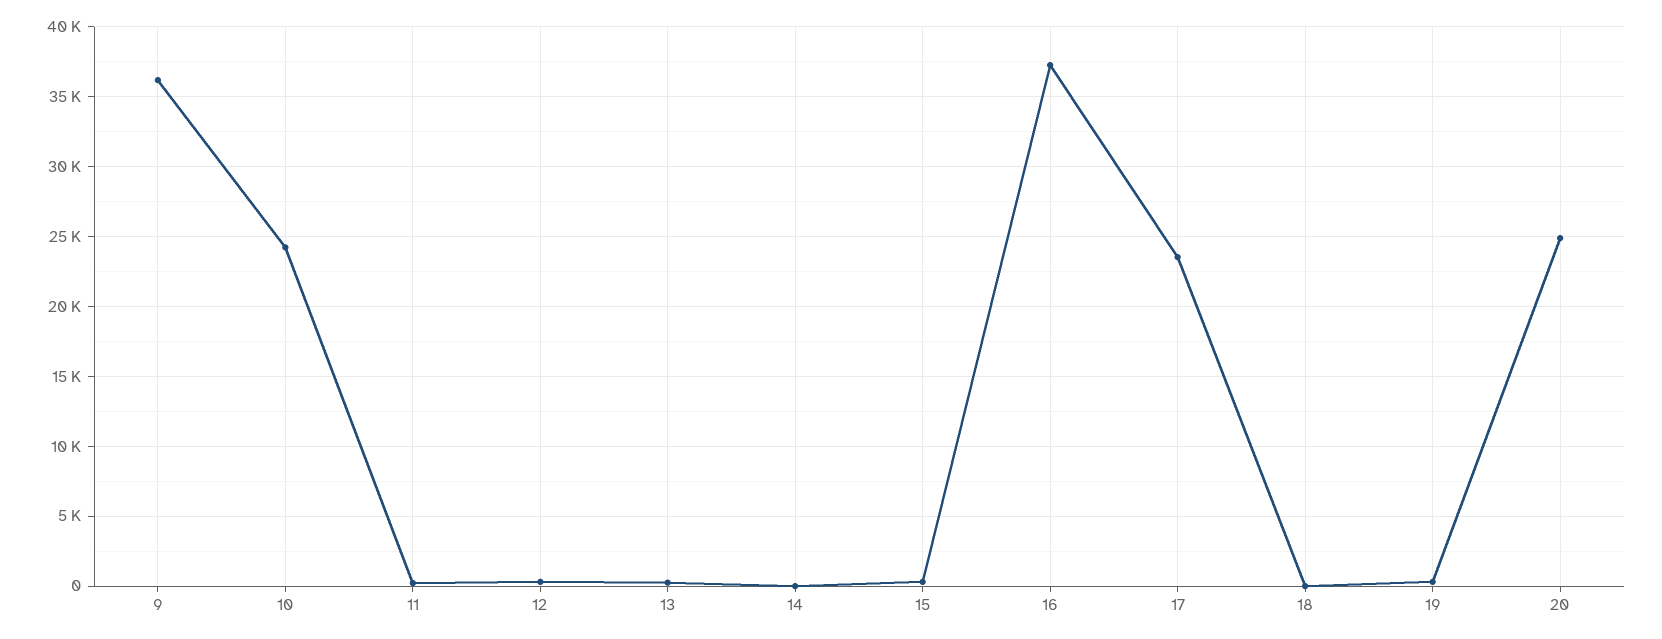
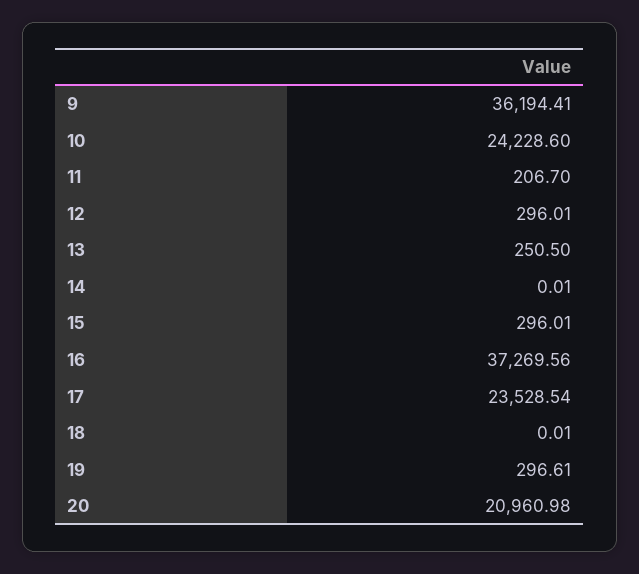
20: 25000 -> 20960.98

